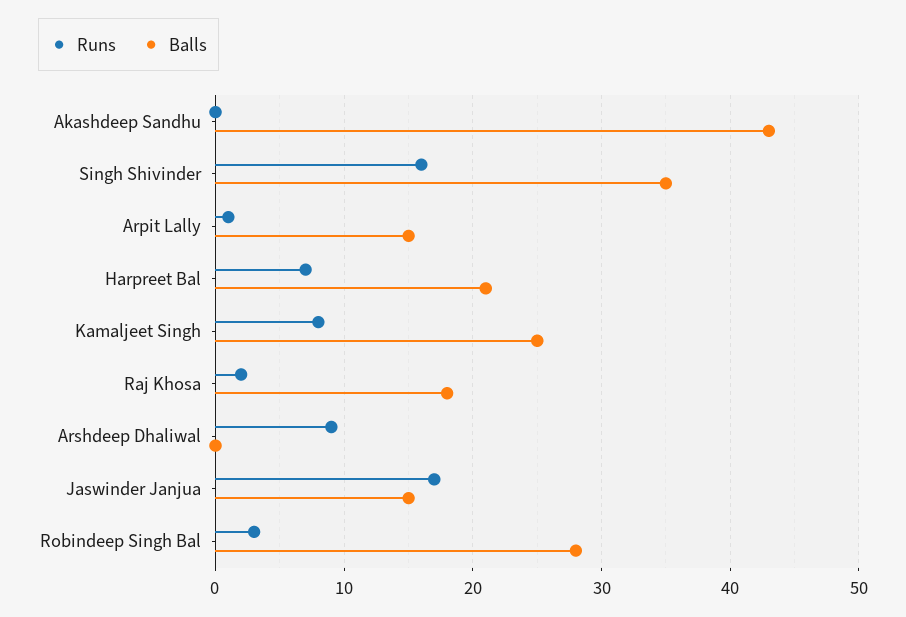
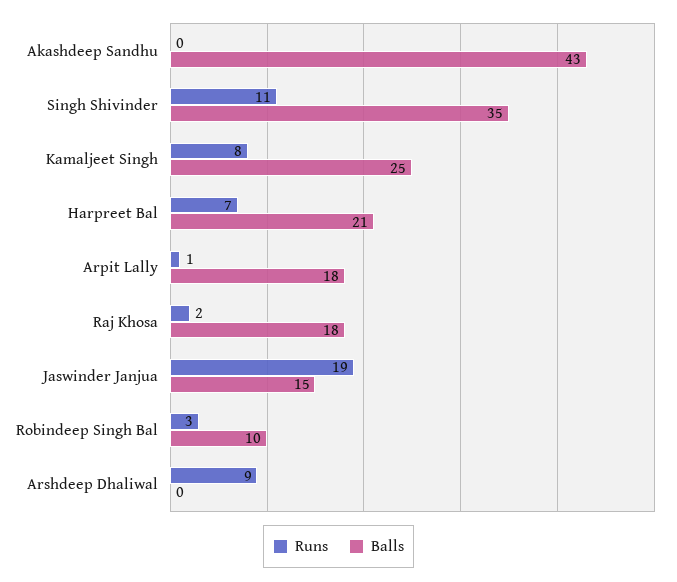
Runs, Singh Shivinder: 16 -> 11
Balls, Arpit Lally: 15 -> 18
Runs, Jaswinder Janjua: 17 -> 19
Balls, Robindeep Singh Bal: 28 -> 10

